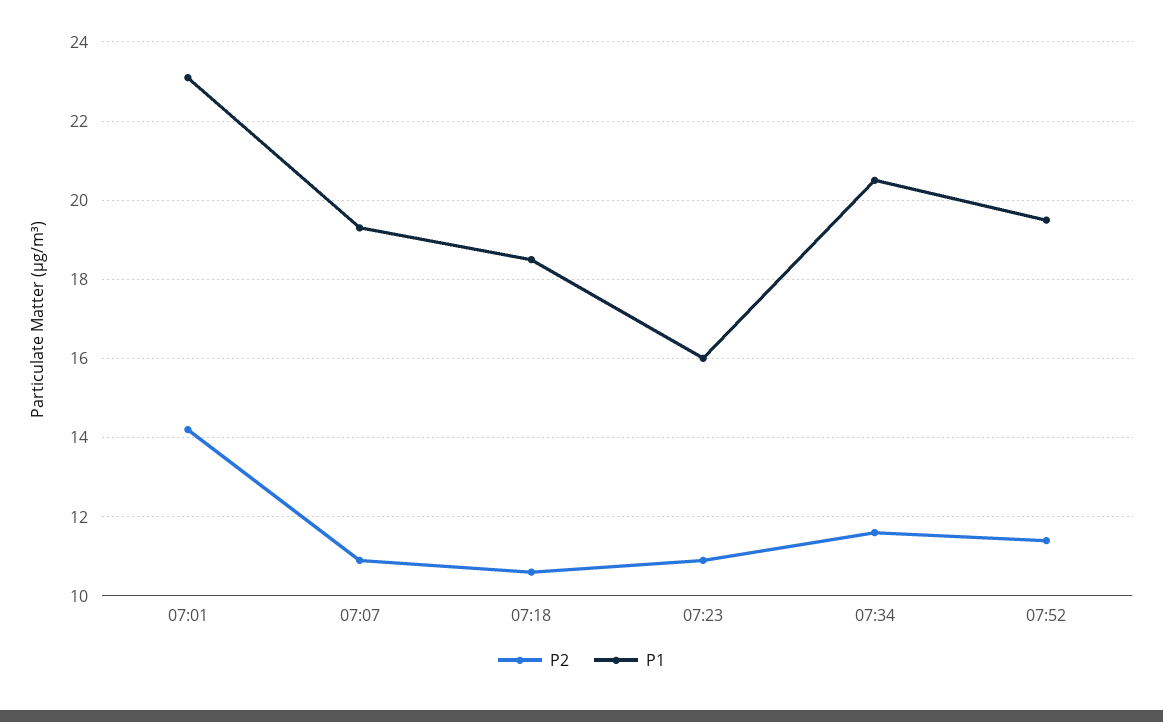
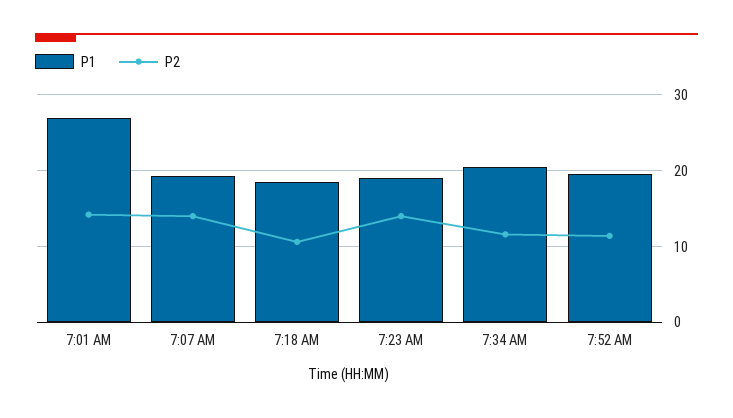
P1, 07:01: 23 -> 27
P2, 07:07: 11 -> 14
P2, 07:23: 11 -> 14
P1, 07:23: 16 -> 19

